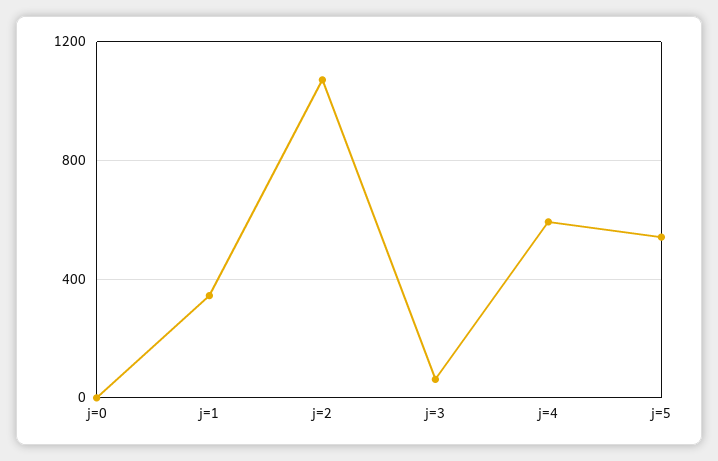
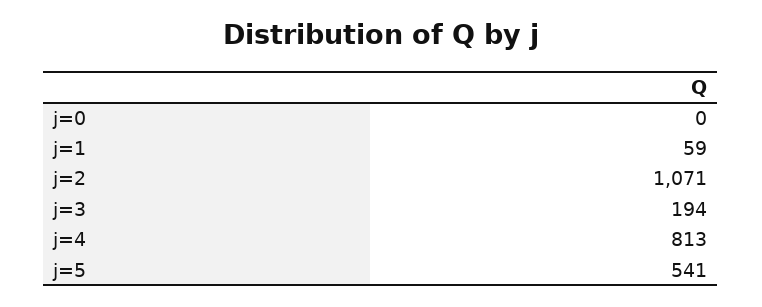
j=1: 350 -> 59
j=3: 50 -> 194
j=4: 600 -> 813

